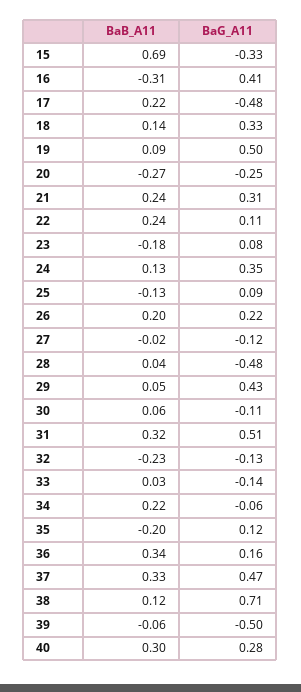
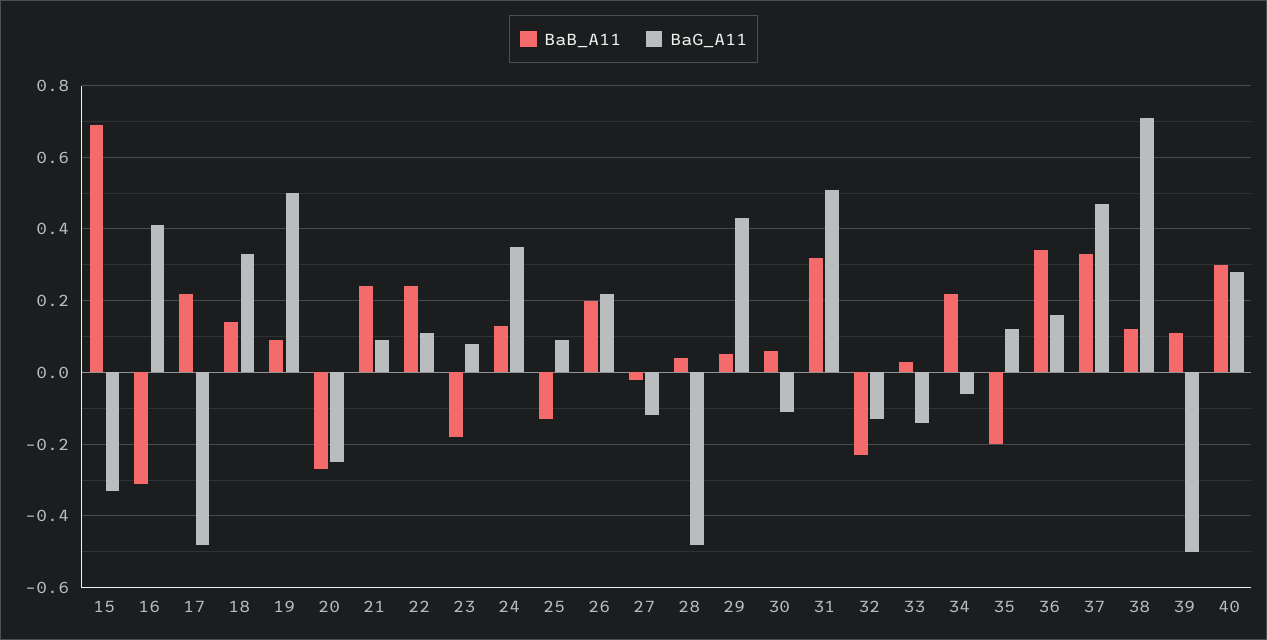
BaG_A11, 21: 0.31 -> 0.1
BaB_A11, 39: -0.06 -> 0.1

